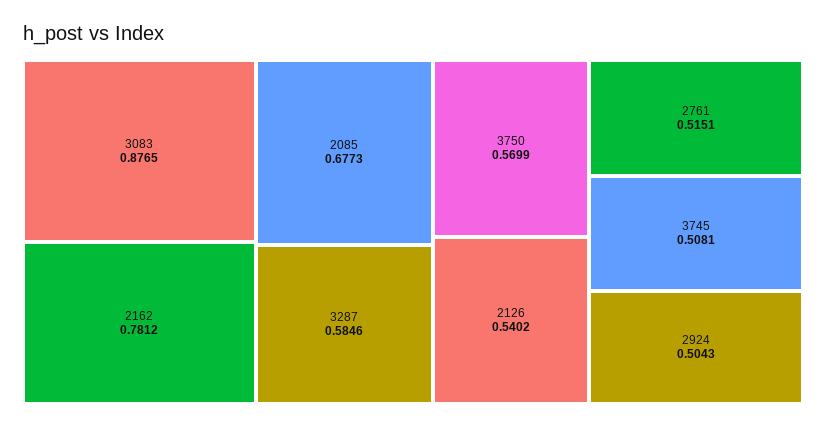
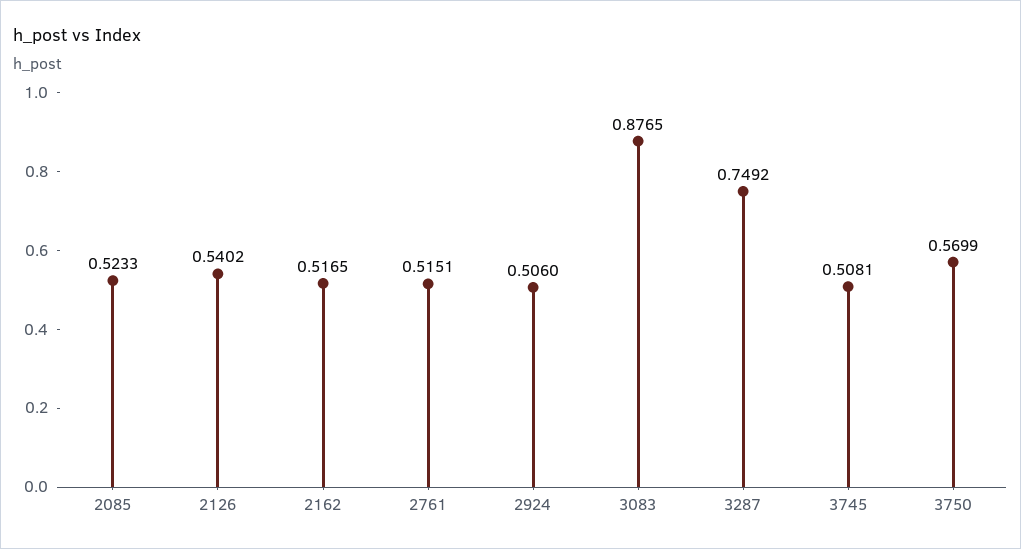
2162: 0.7812 -> 0.5165
2085: 0.6773 -> 0.5233
3287: 0.5846 -> 0.7492
2924: 0.5043 -> 0.506

